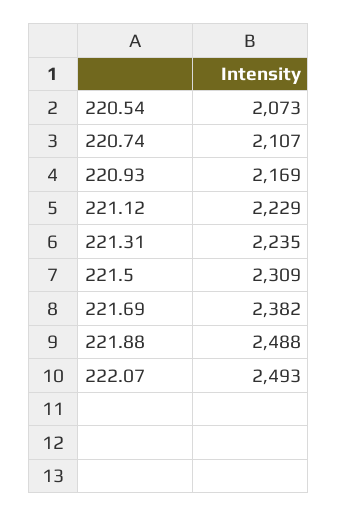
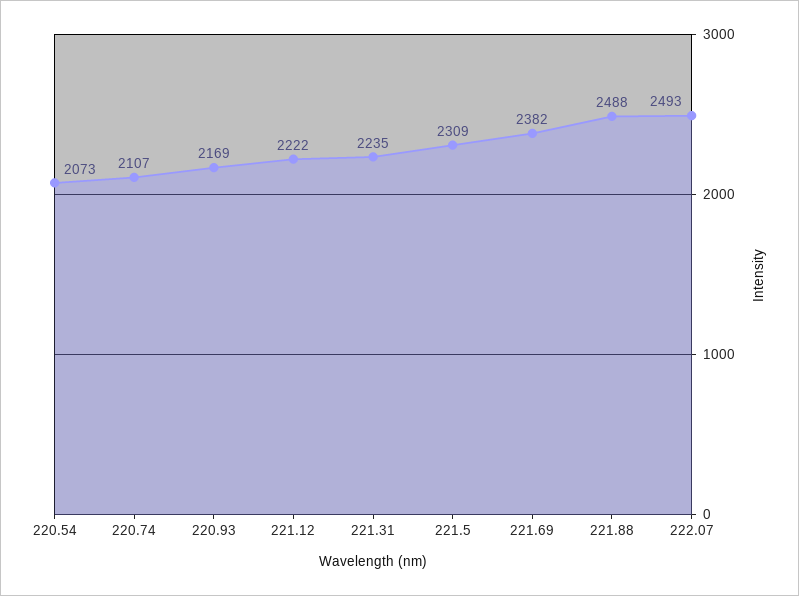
221.12: 2229 -> 2222

